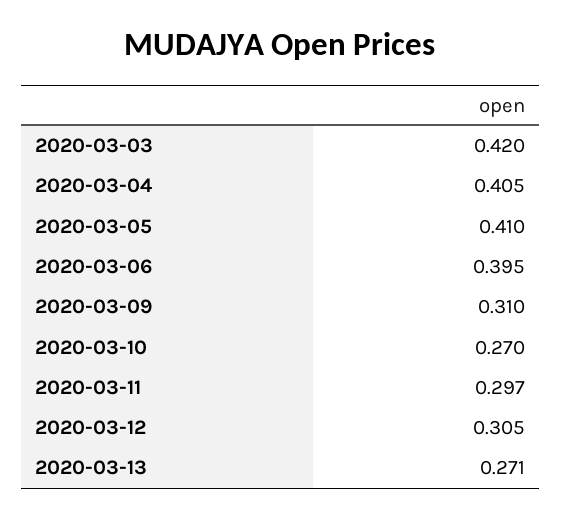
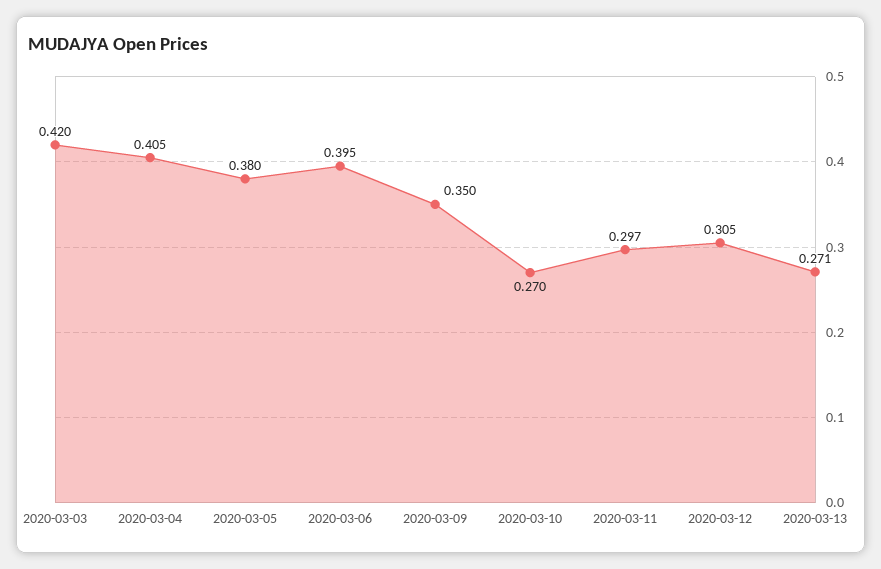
2020-03-05: 0.41 -> 0.38
2020-03-09: 0.31 -> 0.35

